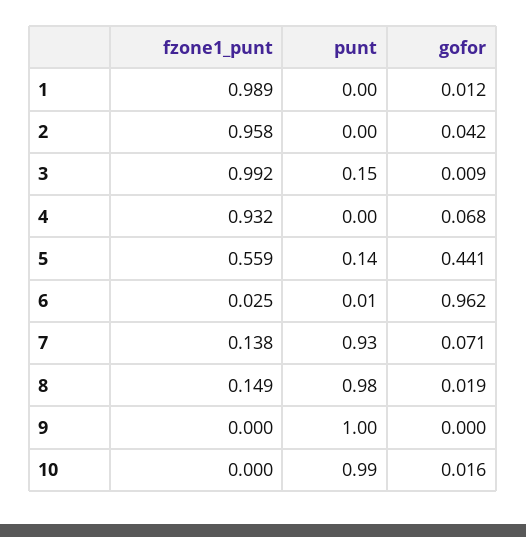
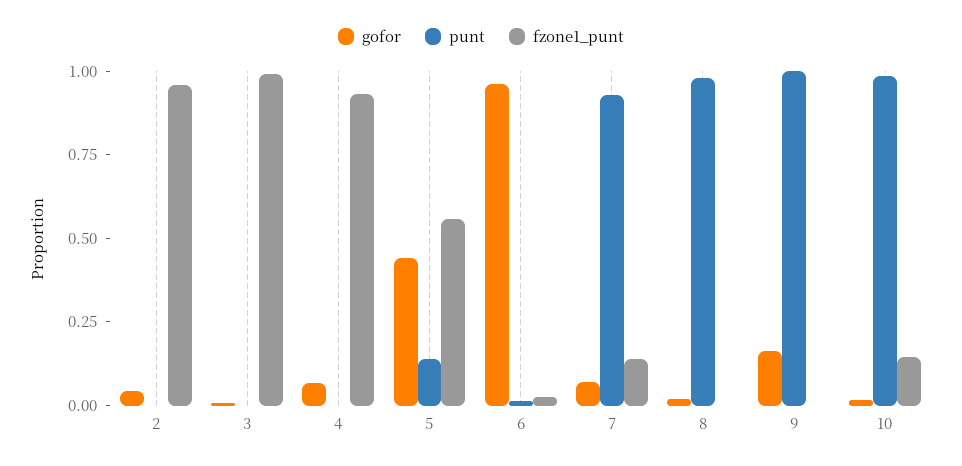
fzone1_punt, 1: 0.989 -> none
punt, 1: 0 -> none
gofor, 1: 0.012 -> none
punt, 3: 0.15 -> 0
fzone1_punt, 8: 0.149 -> 0
gofor, 9: 0 -> 0.15
fzone1_punt, 10: 0 -> 0.15

